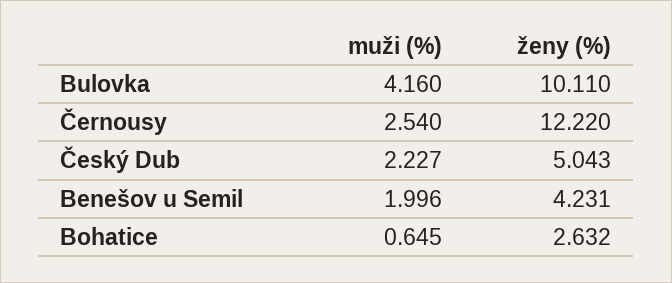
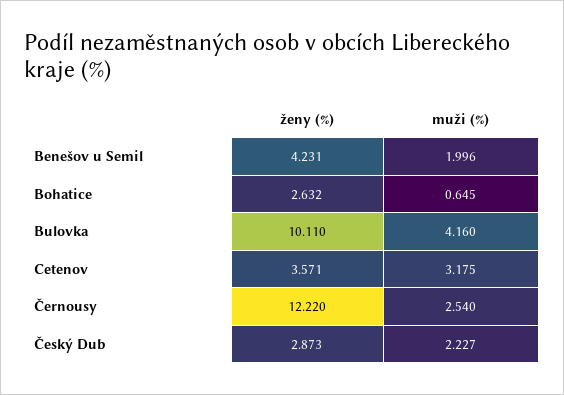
ženy (%), Český Dub: 5.043 -> 2.873
ženy (%), Cetenov: none -> 3.571
muži (%), Cetenov: none -> 3.175

